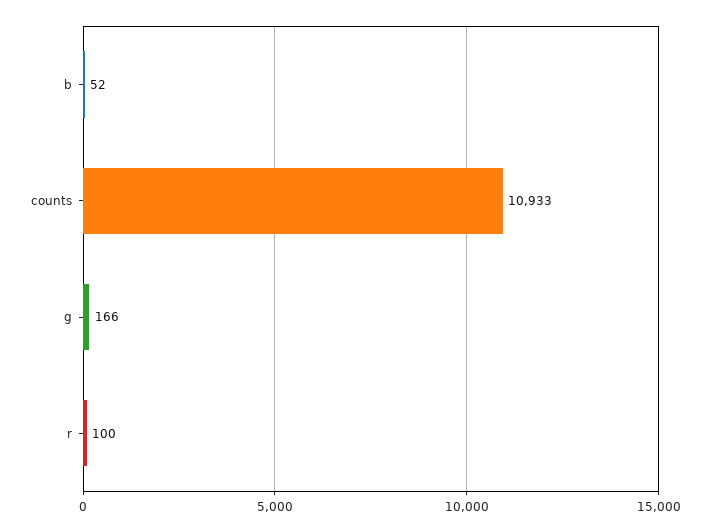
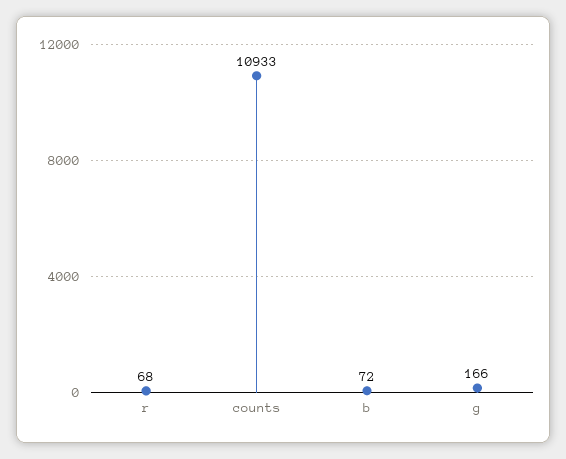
b: 52 -> 72
r: 100 -> 68

